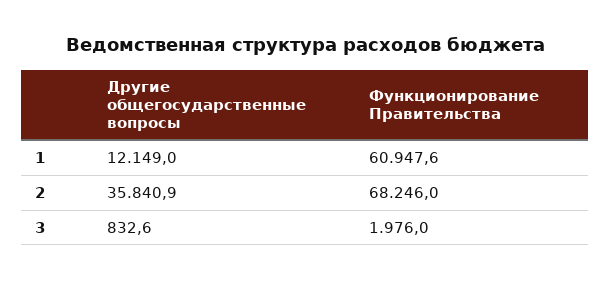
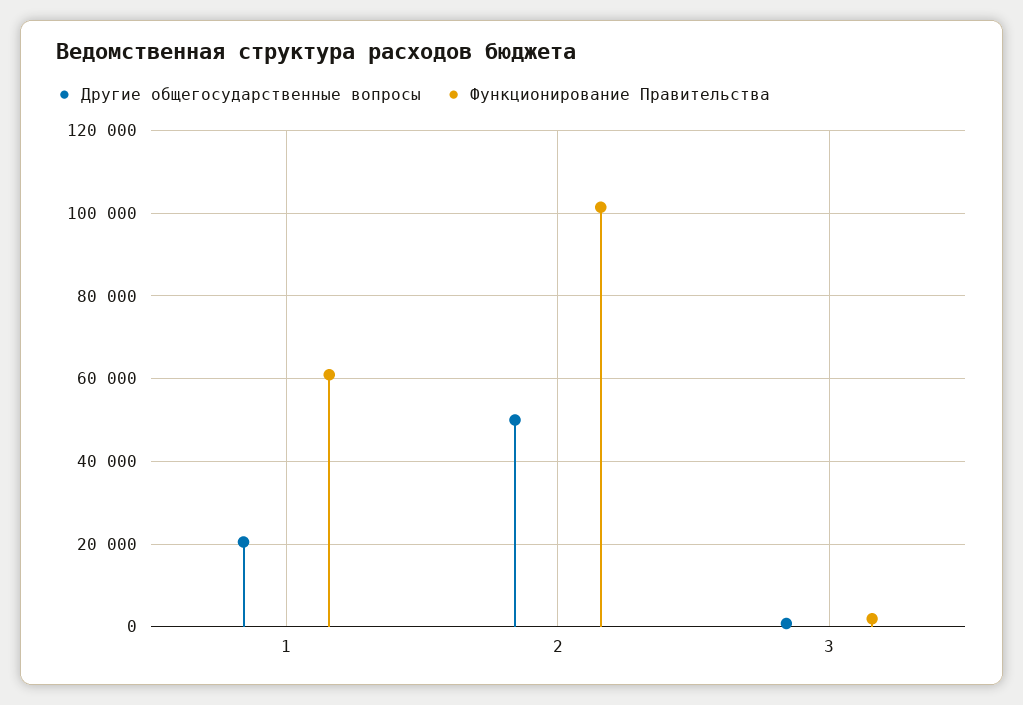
Другие общегосударственные вопросы, 1: 12149 -> 20000
Другие общегосударственные вопросы, 2: 35840.9 -> 50000
Функционирование Правительства, 2: 68246 -> 102000

